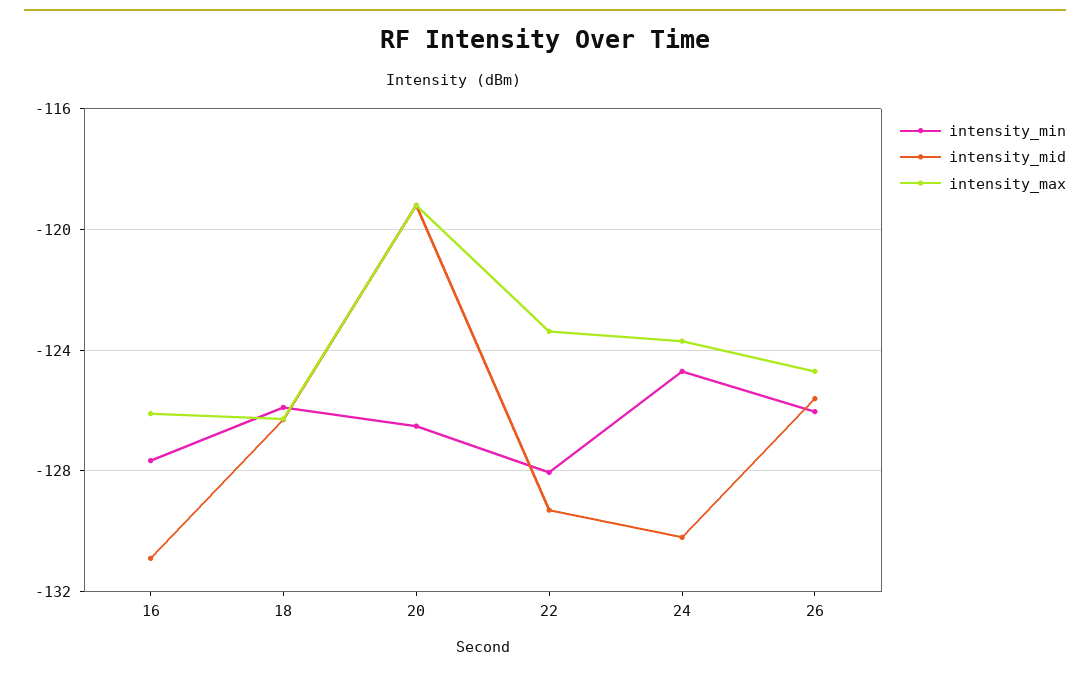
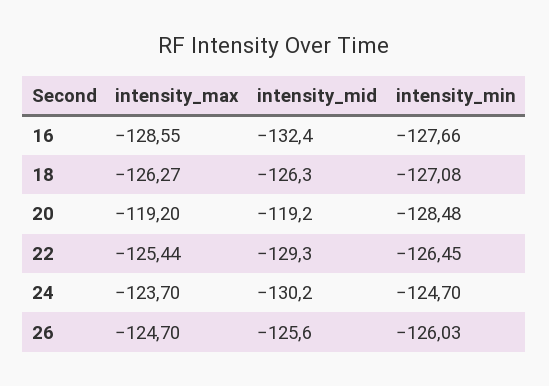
intensity_mid, 16: -131 -> -132.4
intensity_max, 16: -126 -> -128.55
intensity_min, 18: -126 -> -127.08
intensity_min, 20: -126.5 -> -128.48
intensity_min, 22: -128 -> -126.45
intensity_max, 22: -123.5 -> -125.44

